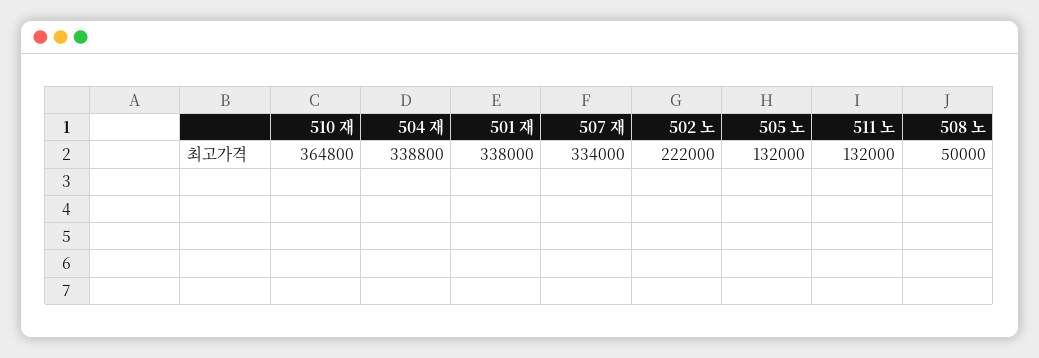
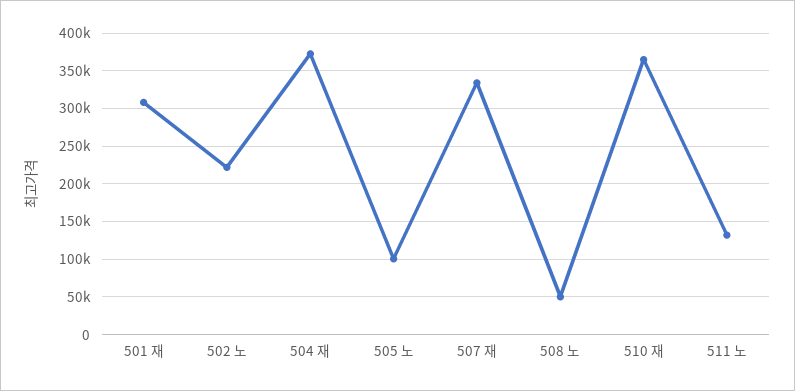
504 재: 338800 -> 370000
501 재: 338000 -> 310000
505 노: 132000 -> 100000

